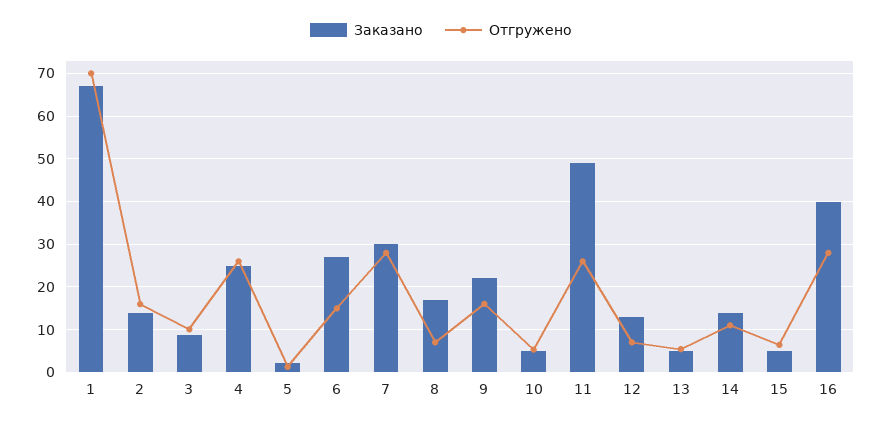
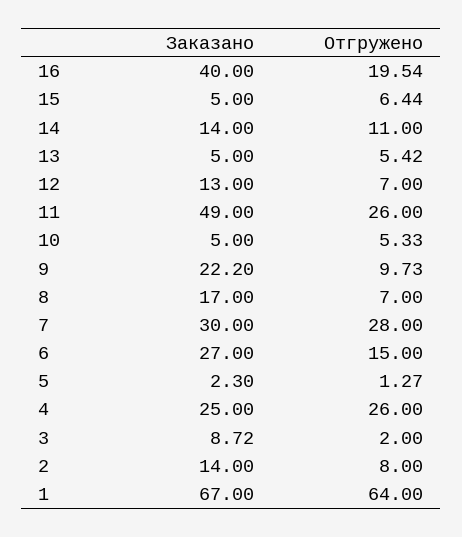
Отгружено, 1: 70 -> 64
Отгружено, 2: 16 -> 8
Отгружено, 3: 10 -> 2
Отгружено, 9: 16 -> 9.73
Отгружено, 16: 28 -> 19.54

